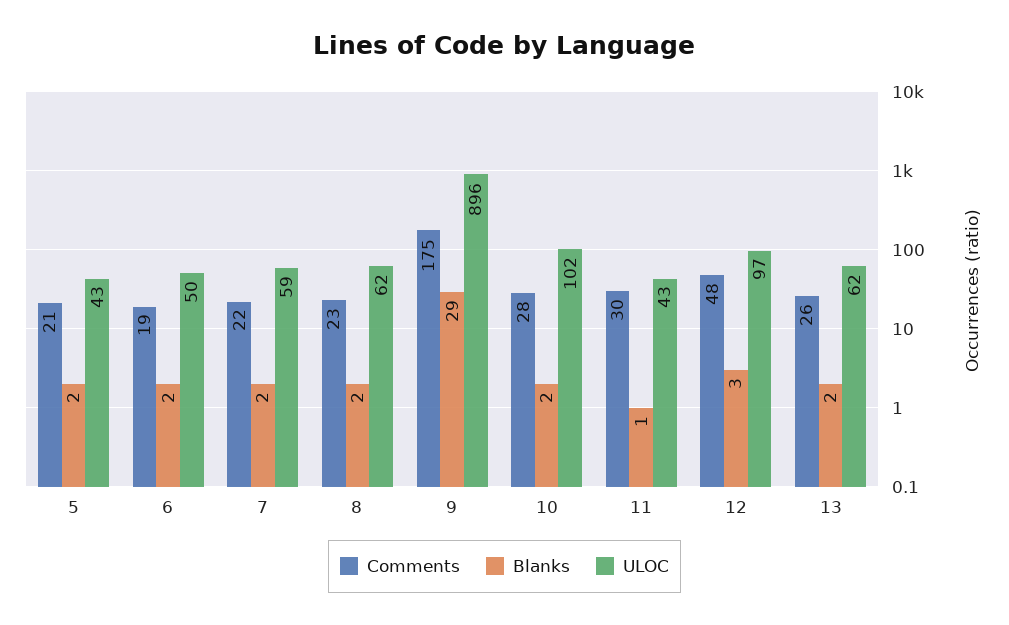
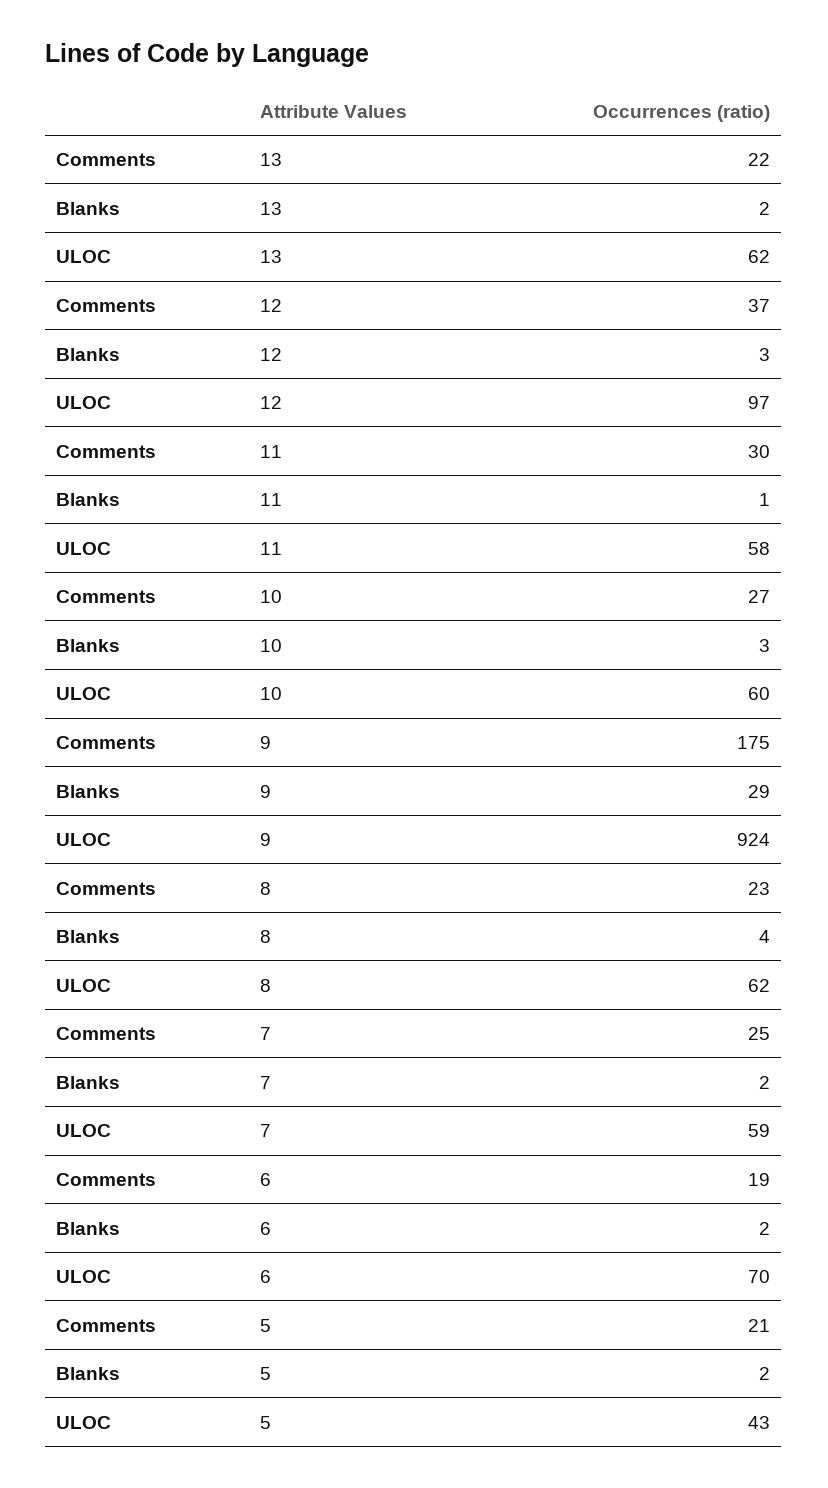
ULOC, 6: 50 -> 70
Comments, 7: 22 -> 25
Blanks, 8: 2 -> 4
ULOC, 9: 896 -> 924
Comments, 10: 28 -> 27
Blanks, 10: 2 -> 3
ULOC, 10: 102 -> 60
ULOC, 11: 43 -> 58
Comments, 12: 48 -> 37
Comments, 13: 26 -> 22

